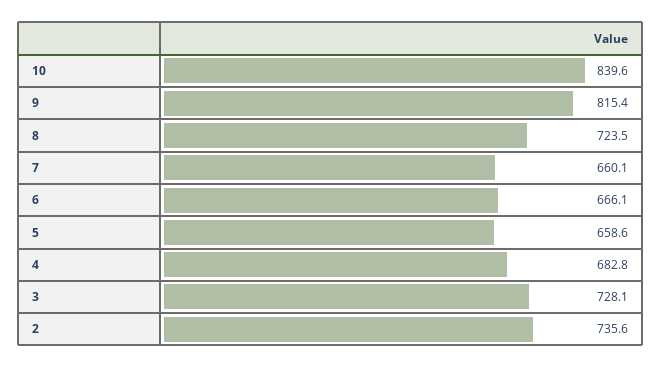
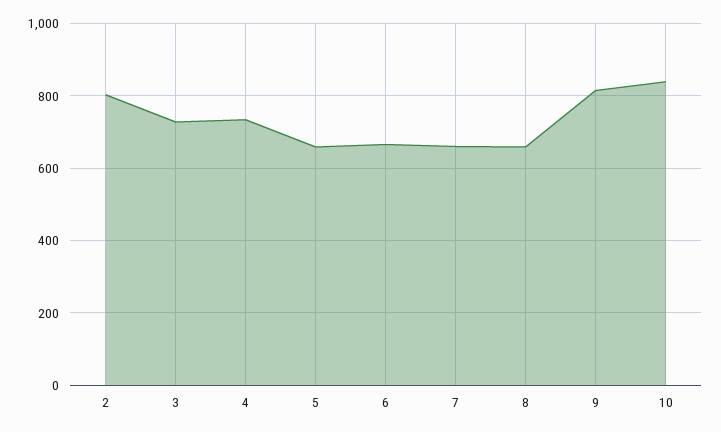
8: 723.5 -> 660
4: 682.8 -> 740
2: 735.6 -> 800

